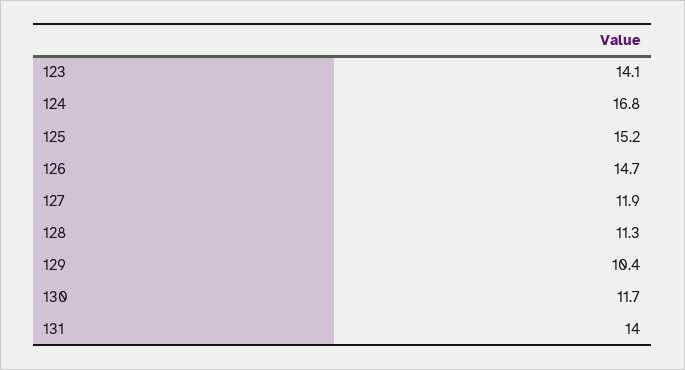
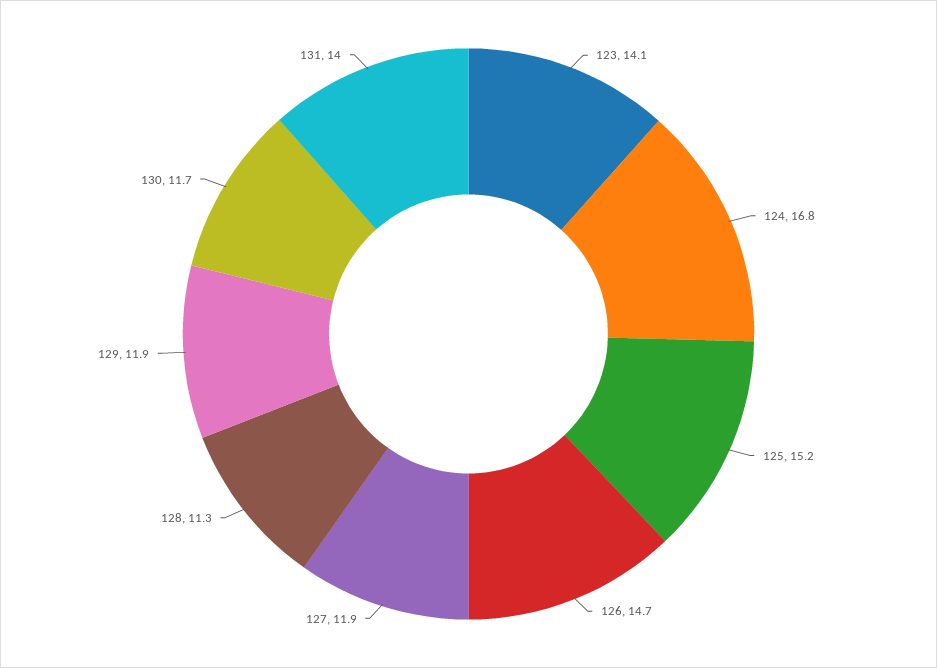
129: 10.4 -> 11.9

